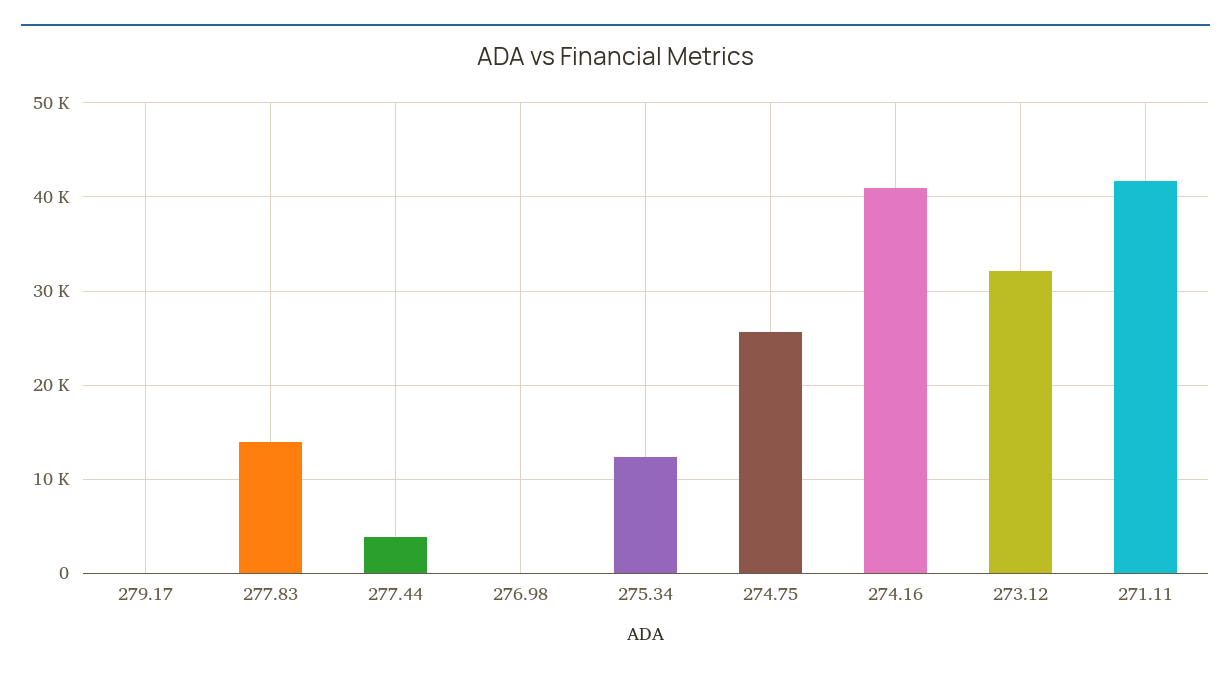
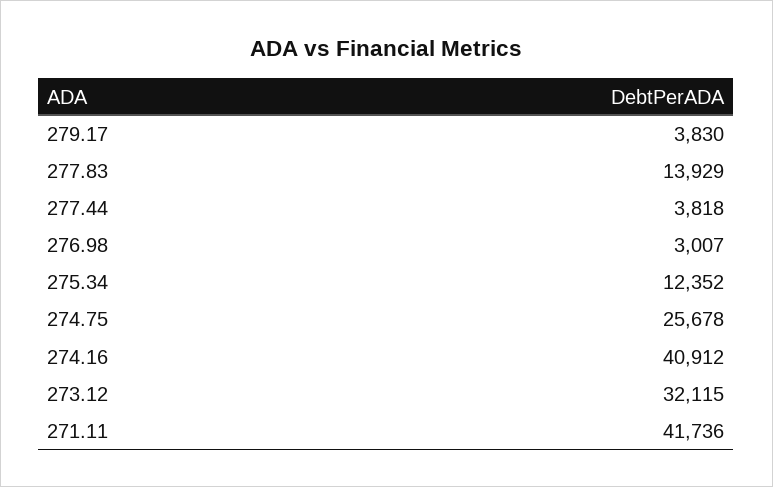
279.17: 0 -> 3830
276.98: 0 -> 3007

